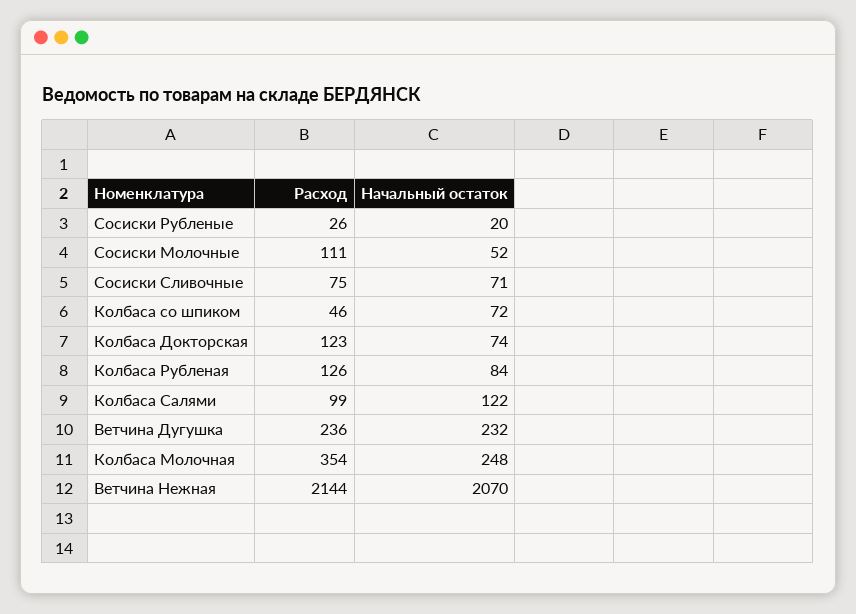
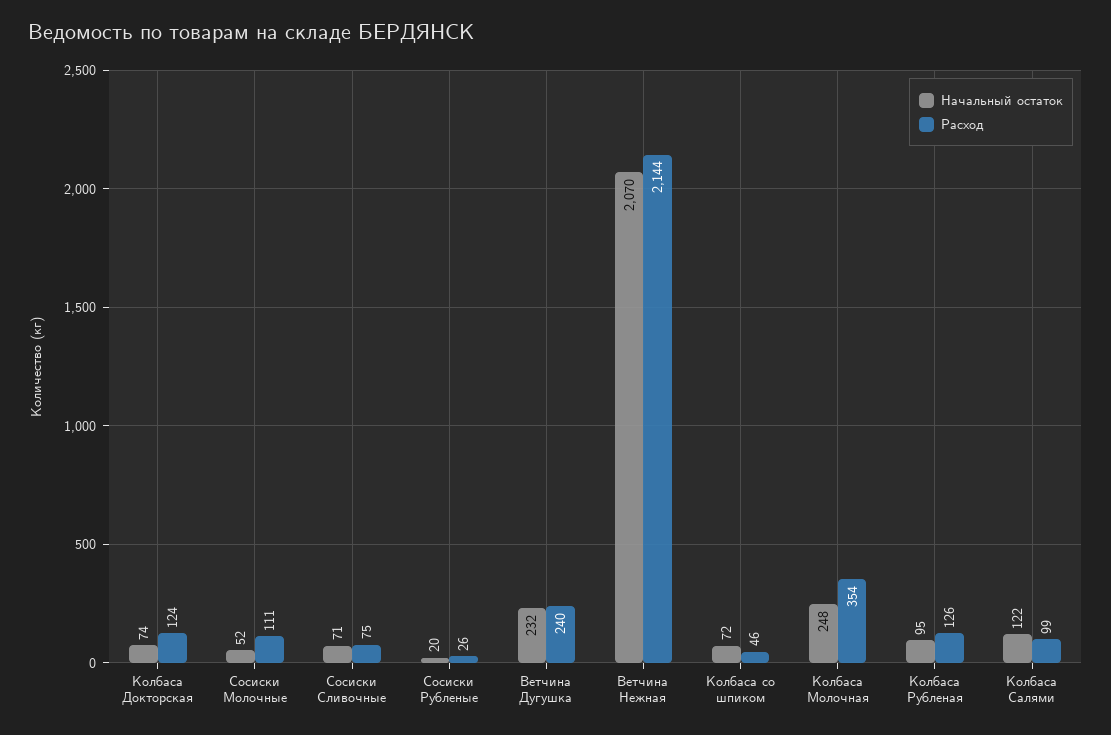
Расход, Колбаса Докторская: 123 -> 124
Начальный остаток, Колбаса Рубленая: 84 -> 95
Расход, Ветчина Дугушка: 236 -> 240

